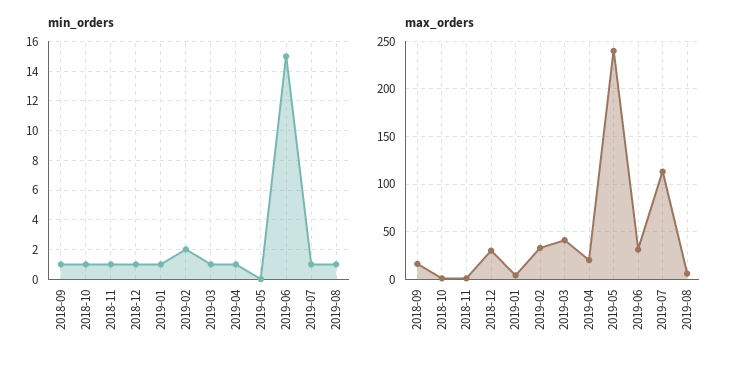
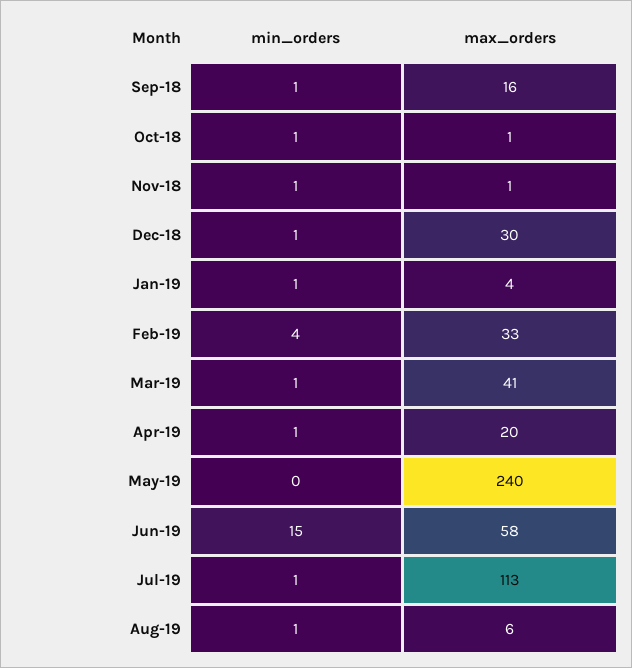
min_orders, 2019-02: 2 -> 4
max_orders, 2019-06: 30 -> 58

